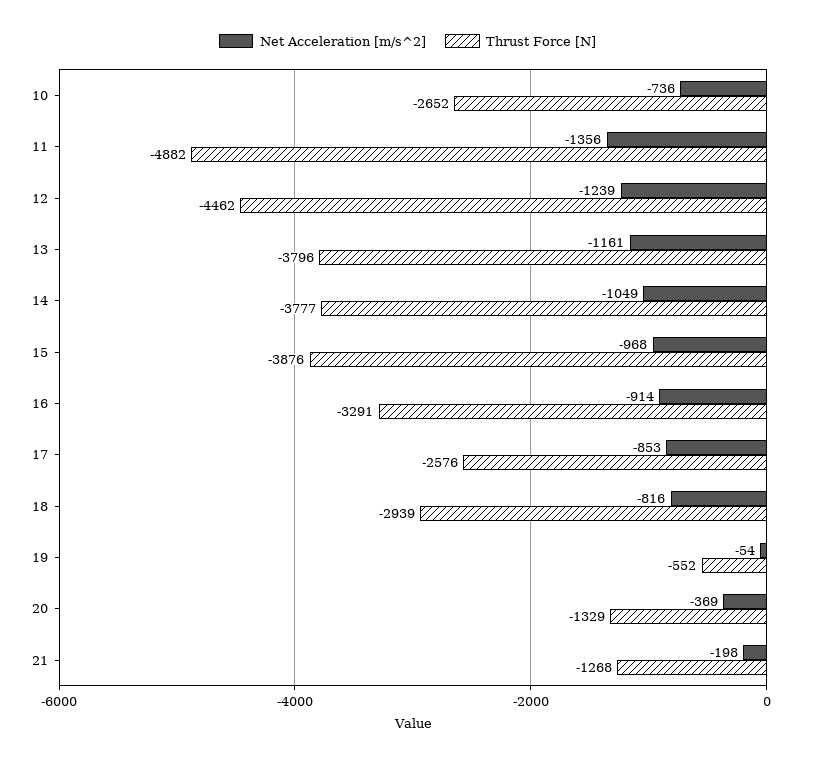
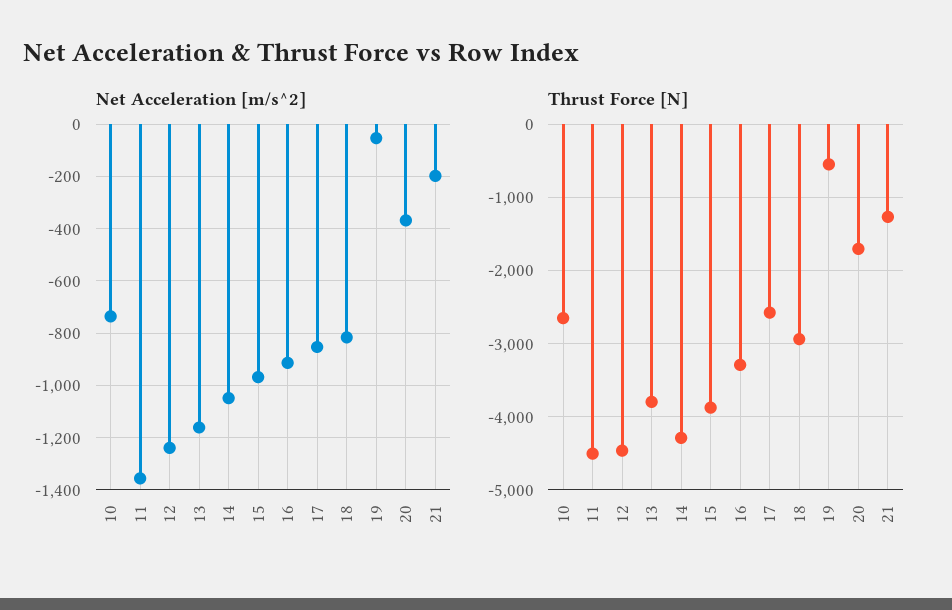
Thrust Force [N], 11: -4882 -> -4500
Thrust Force [N], 14: -3777 -> -4300
Thrust Force [N], 20: -1329 -> -1700

